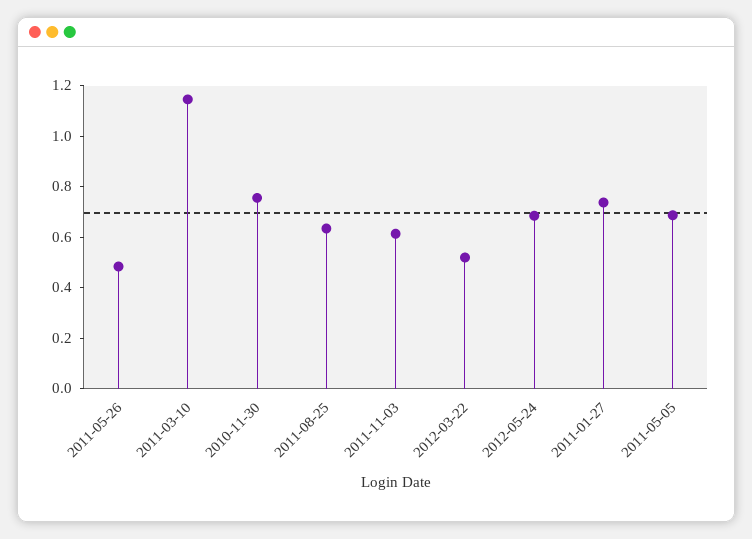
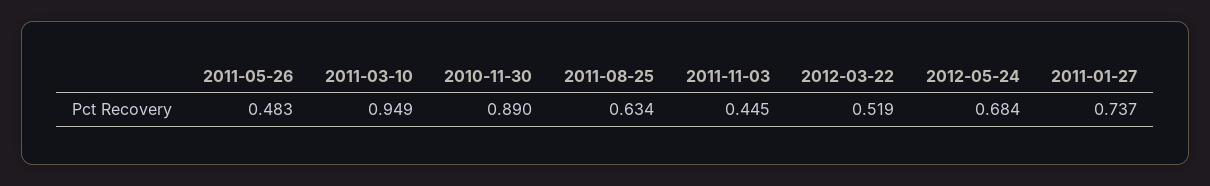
2011-03-10: 1.15 -> 0.949
2010-11-30: 0.75 -> 0.89
2011-11-03: 0.6 -> 0.445
2011-05-05: 0.7 -> none

